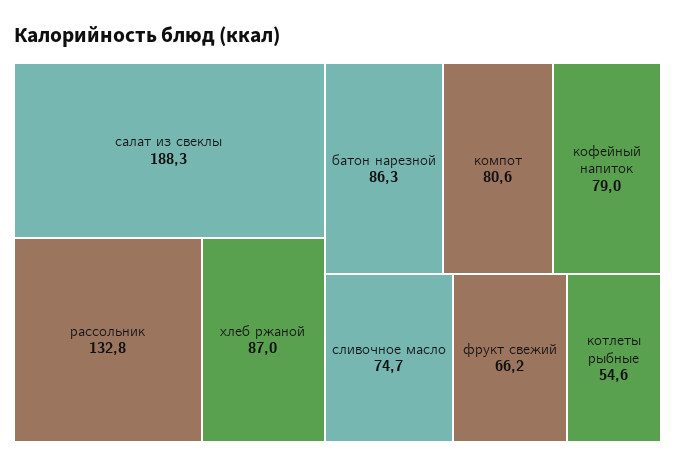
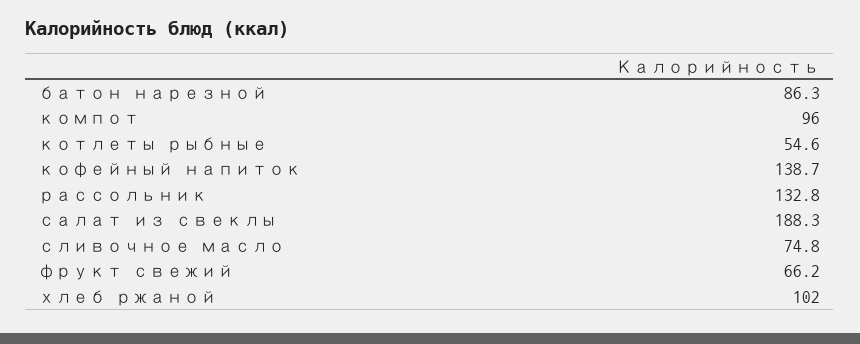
хлеб ржаной: 87 -> 102
компот: 80.6 -> 96
кофейный напиток: 79 -> 138.7
сливочное масло: 74.7 -> 74.8

